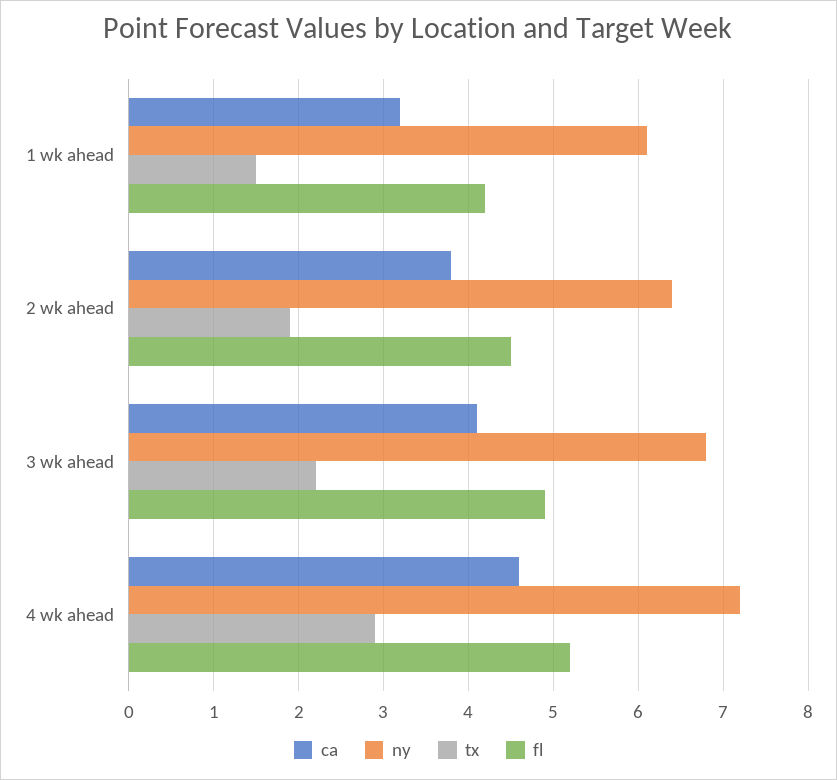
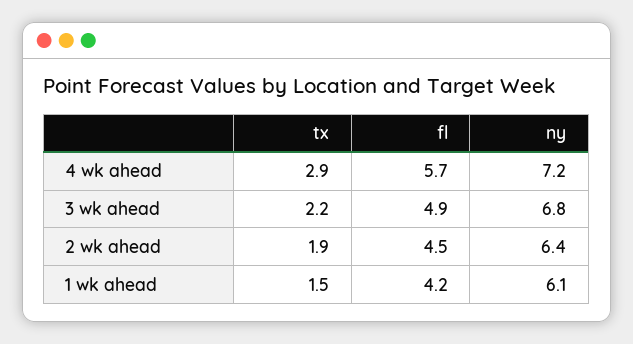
ca, 1 wk ahead: 3.2 -> none
ca, 2 wk ahead: 3.8 -> none
ca, 3 wk ahead: 4.1 -> none
ca, 4 wk ahead: 4.6 -> none
fl, 4 wk ahead: 5.2 -> 5.7

